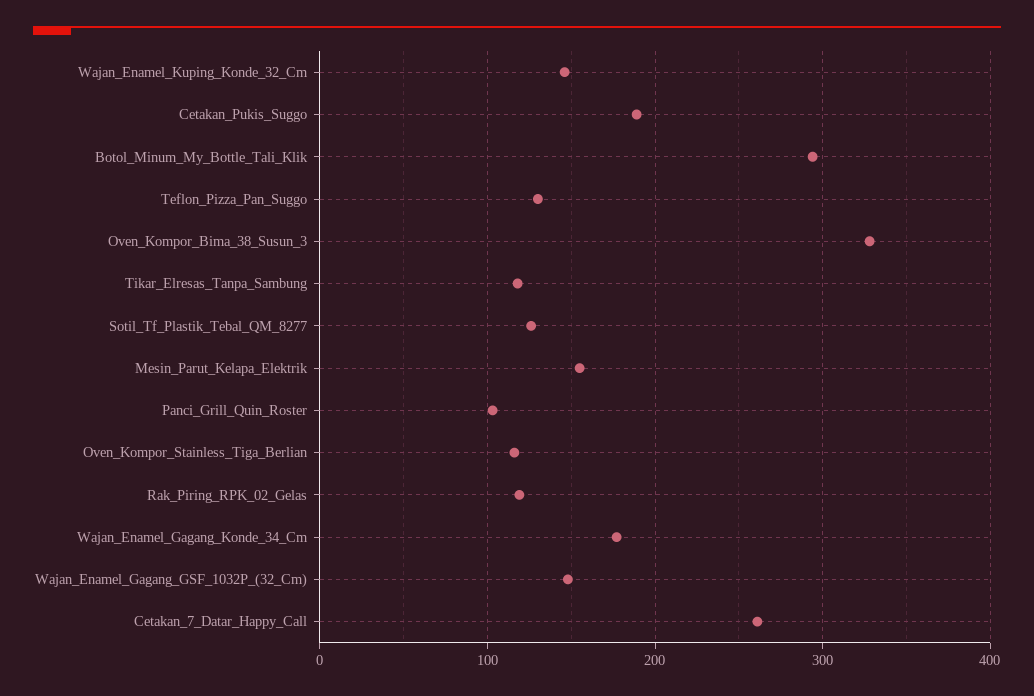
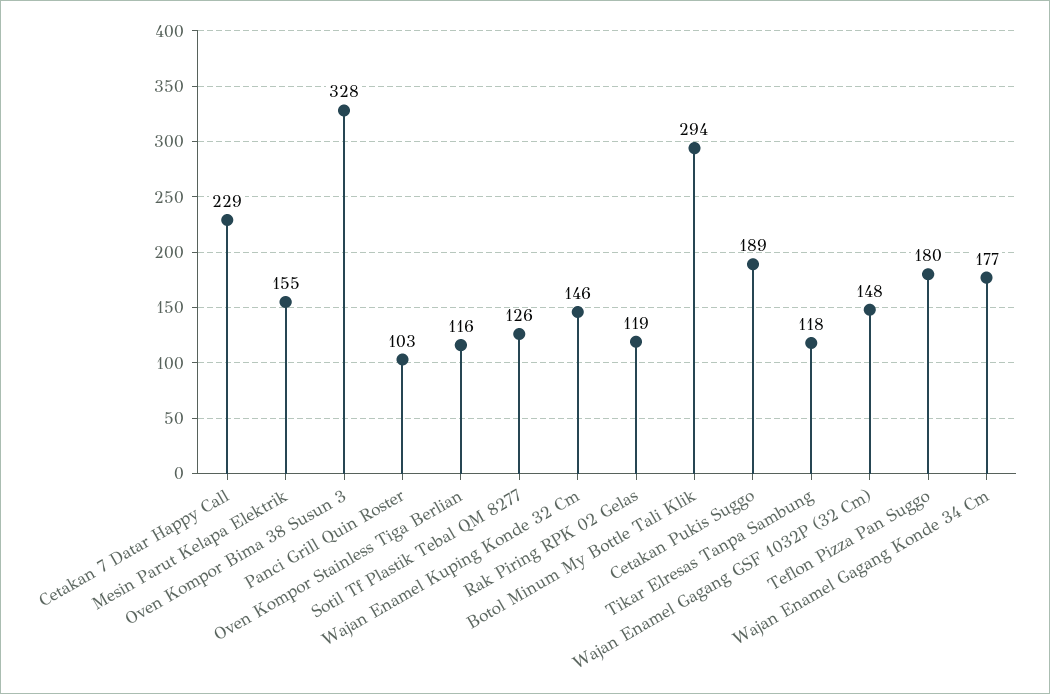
Teflon_Pizza_Pan_Suggo: 130 -> 180
Cetakan_7_Datar_Happy_Call: 260 -> 229

